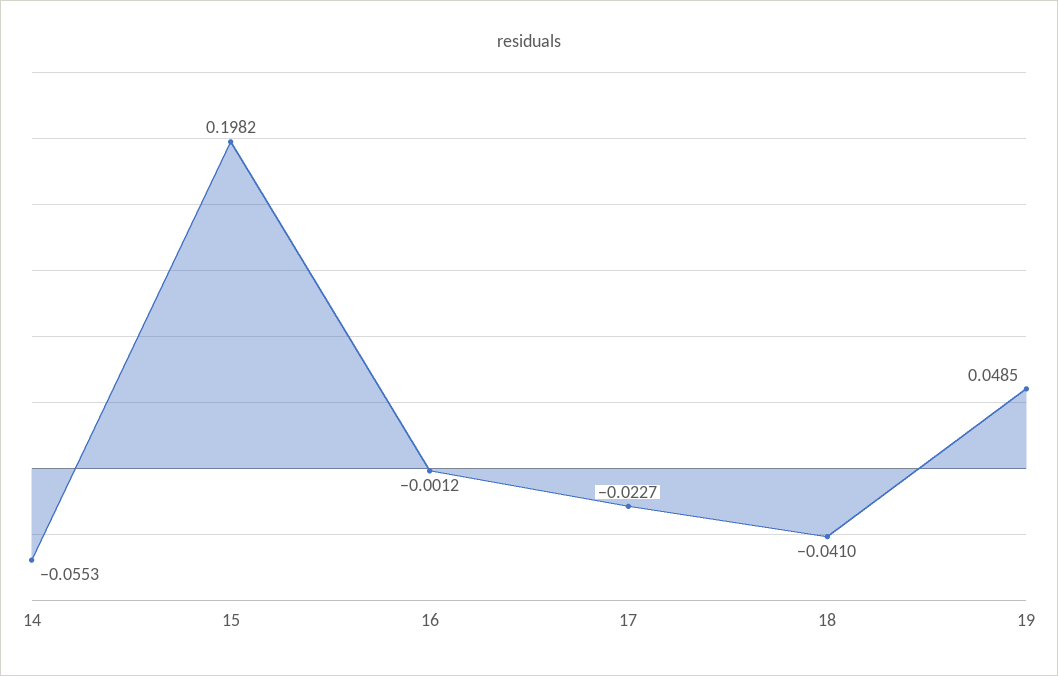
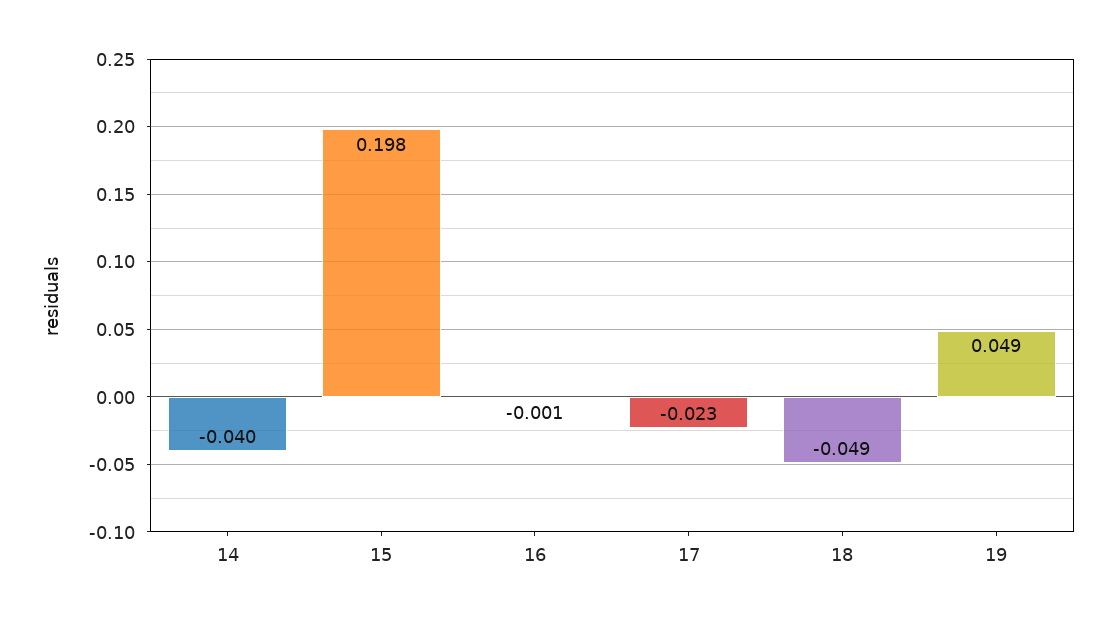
14: -0.0553 -> -0.04
18: -0.041 -> -0.049

